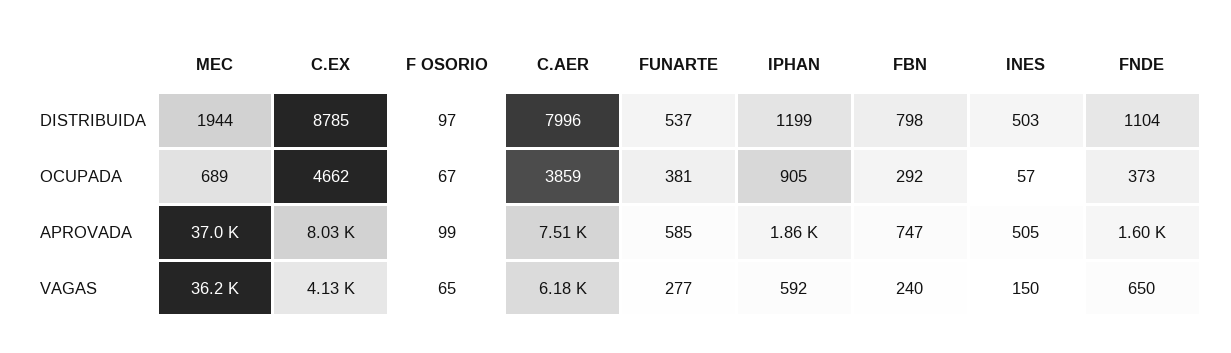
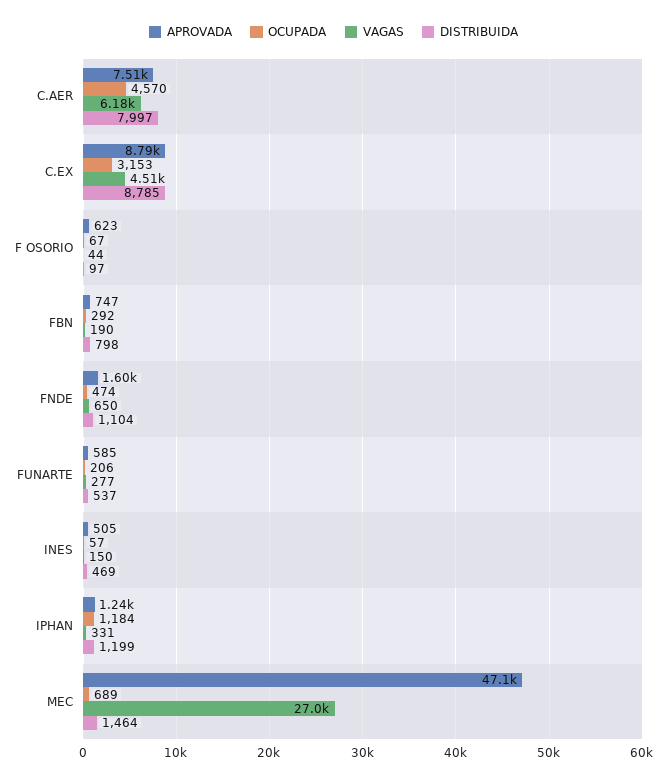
DISTRIBUIDA, MEC: 1944 -> 1464
DISTRIBUIDA, C.AER: 7996 -> 7997
DISTRIBUIDA, INES: 503 -> 469
OCUPADA, C.EX: 4662 -> 3153
OCUPADA, C.AER: 3859 -> 4570
OCUPADA, FUNARTE: 381 -> 206
OCUPADA, IPHAN: 905 -> 1184
OCUPADA, FNDE: 373 -> 474
APROVADA, MEC: 37000 -> 47100
APROVADA, C.EX: 8030 -> 8790
APROVADA, F OSORIO: 99 -> 623
APROVADA, IPHAN: 1860 -> 1240
VAGAS, MEC: 36200 -> 27000
VAGAS, C.EX: 4130 -> 4510
VAGAS, F OSORIO: 65 -> 44
VAGAS, IPHAN: 592 -> 331
VAGAS, FBN: 240 -> 190

